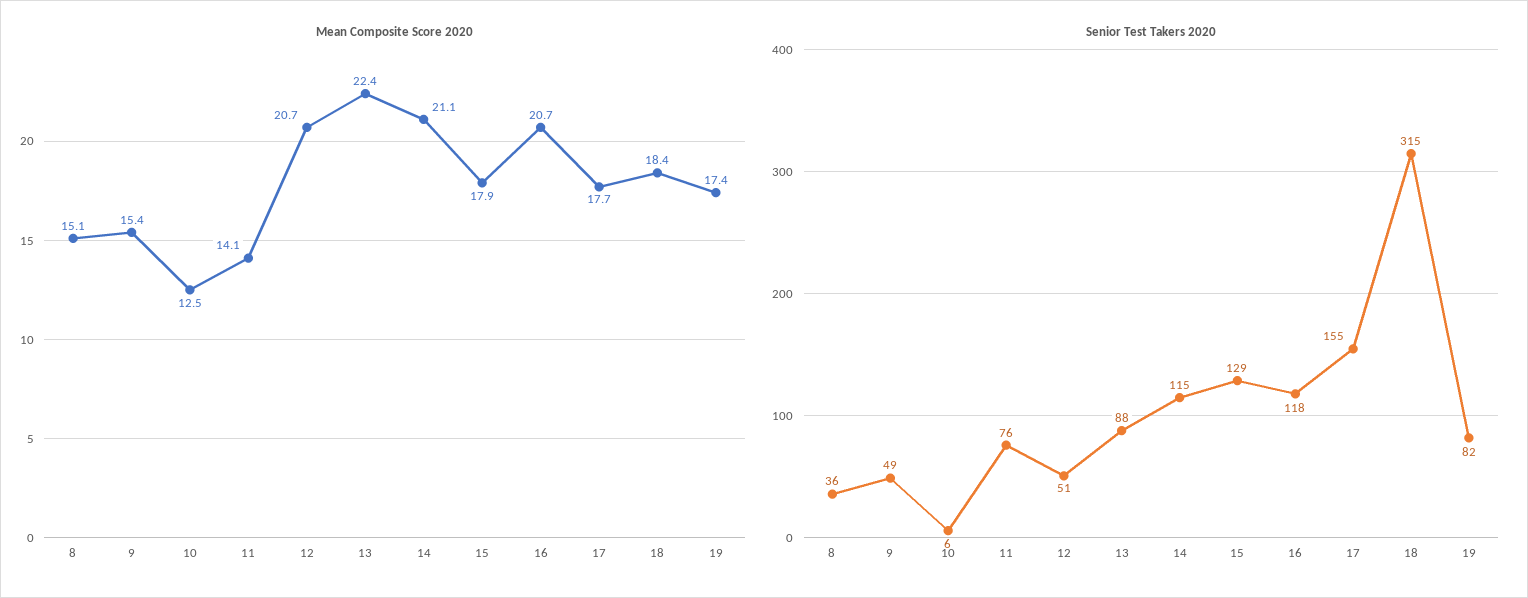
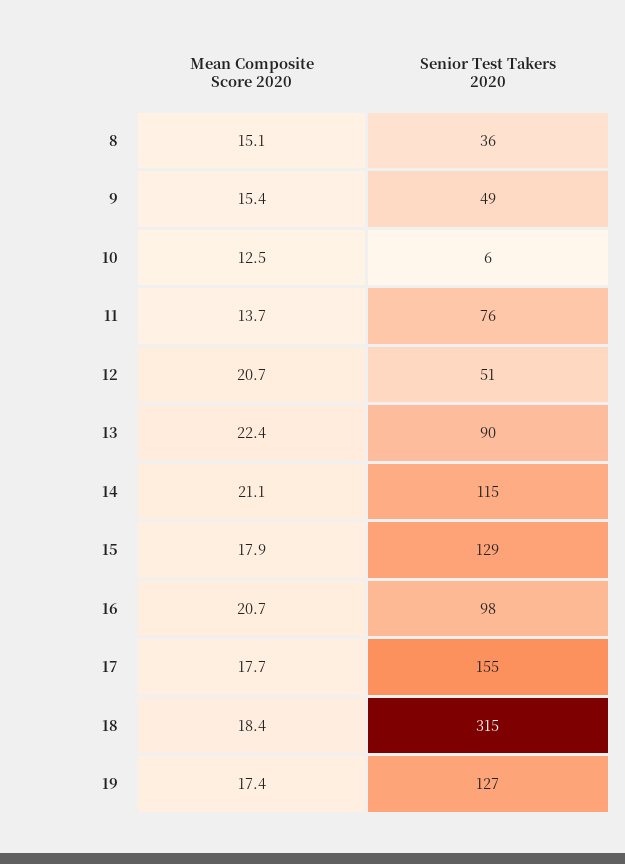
Mean Composite Score 2020, 11: 14.1 -> 13.7
Senior Test Takers 2020, 13: 88 -> 90
Senior Test Takers 2020, 16: 118 -> 98
Senior Test Takers 2020, 19: 82 -> 127

